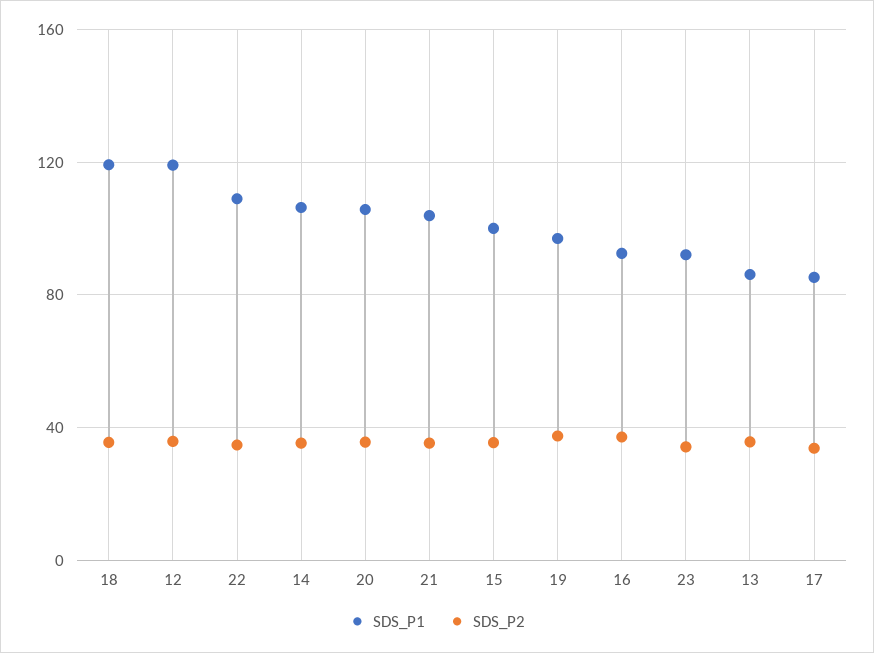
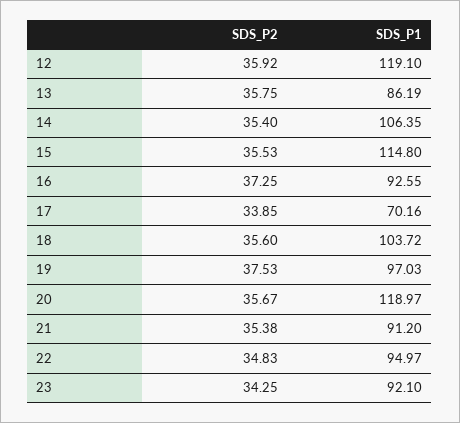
SDS_P1, 18: 120 -> 103.72
SDS_P1, 22: 110 -> 94.97
SDS_P1, 20: 105 -> 118.97
SDS_P1, 21: 105 -> 91.2
SDS_P1, 15: 100 -> 114.8
SDS_P1, 17: 85 -> 70.16

